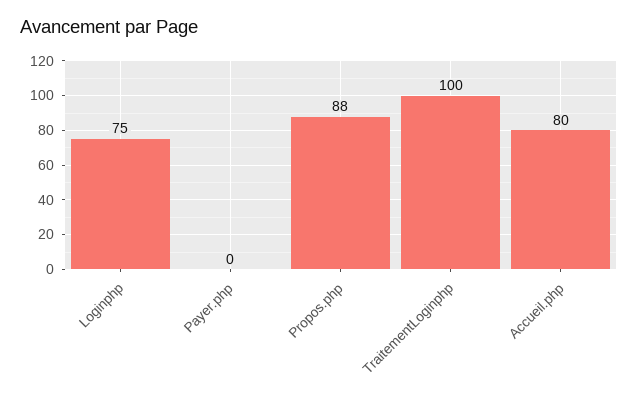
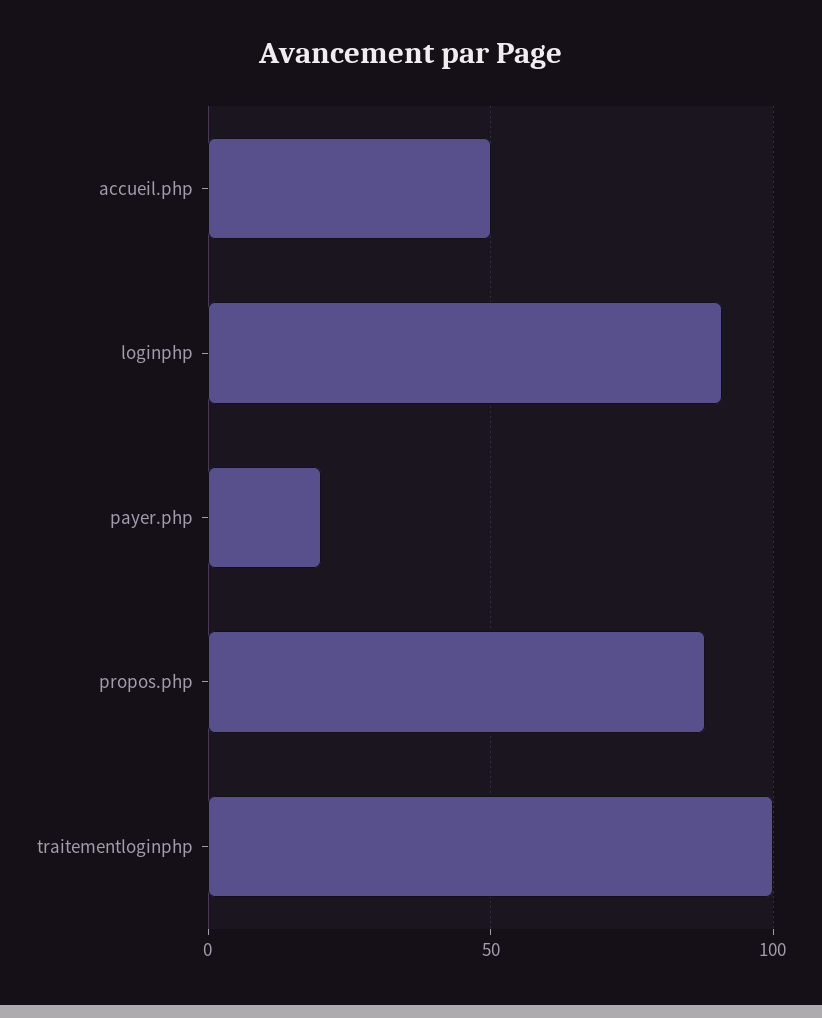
Loginphp: 75 -> 90
Payer.php: 0 -> 20
Accueil.php: 80 -> 50

